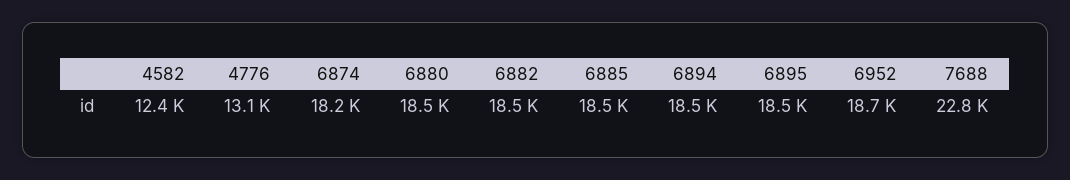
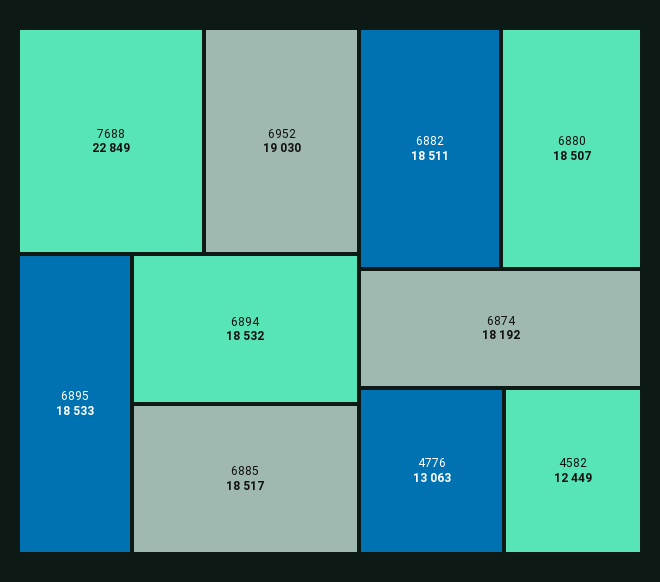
6952: 18700 -> 19030

